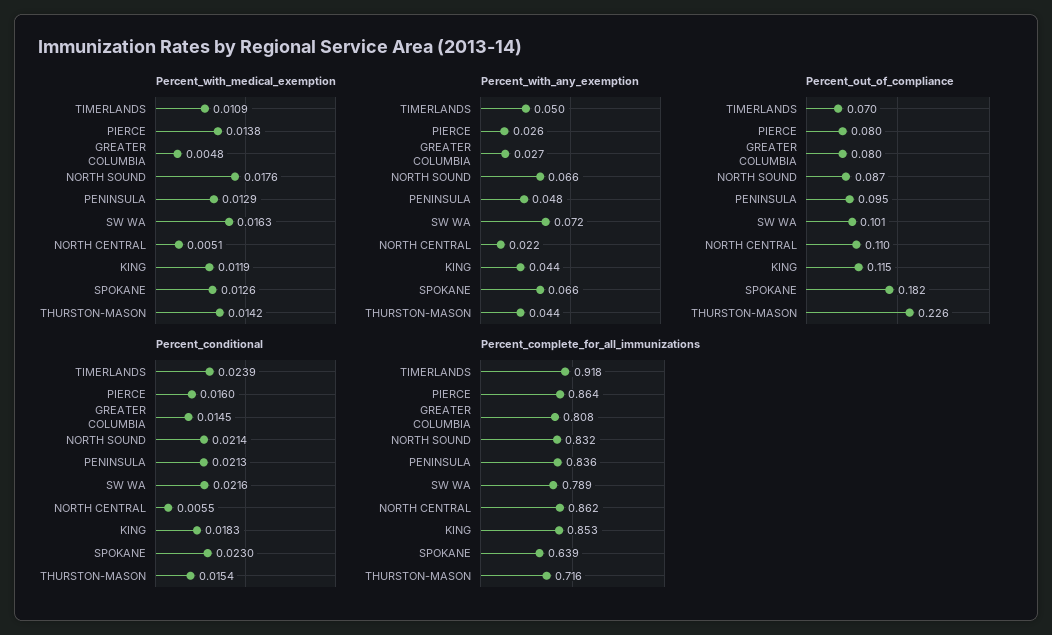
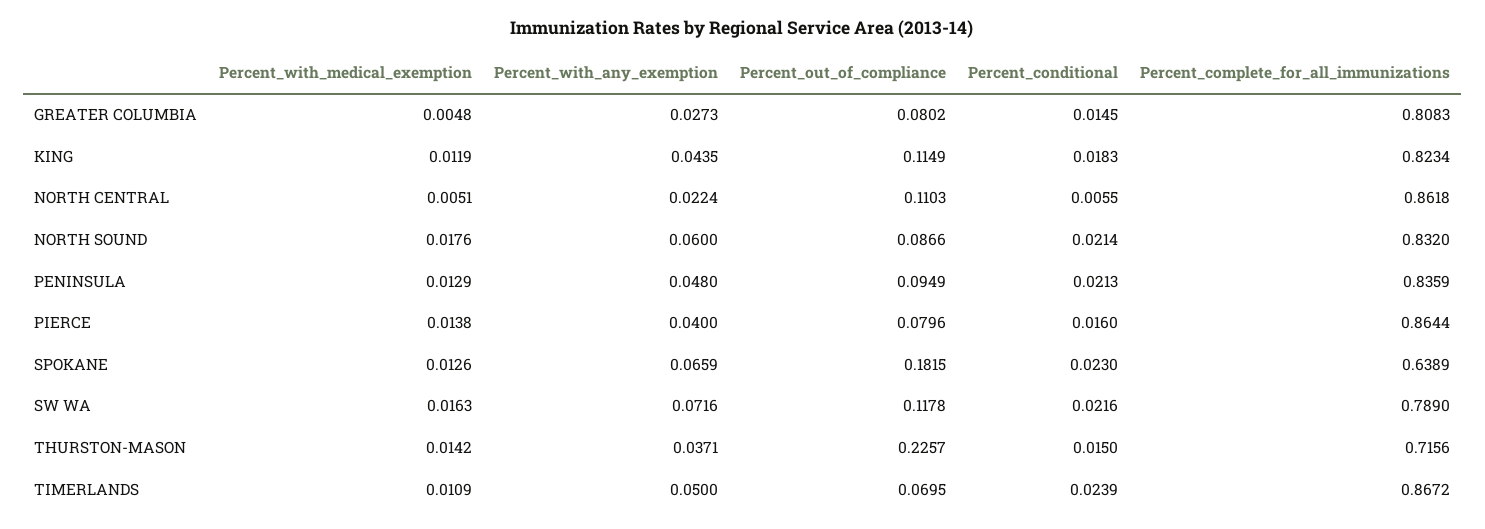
Percent_with_any_exemption, PIERCE: 0.026 -> 0.04
Percent_with_any_exemption, NORTH SOUND: 0.066 -> 0.06
Percent_with_any_exemption, THURSTON-MASON: 0.044 -> 0.0371
Percent_out_of_compliance, SW WA: 0.101 -> 0.1178
Percent_conditional, THURSTON-MASON: 0.0154 -> 0.015
Percent_complete_for_all_immunizations, TIMERLANDS: 0.918 -> 0.8672
Percent_complete_for_all_immunizations, KING: 0.853 -> 0.8234

